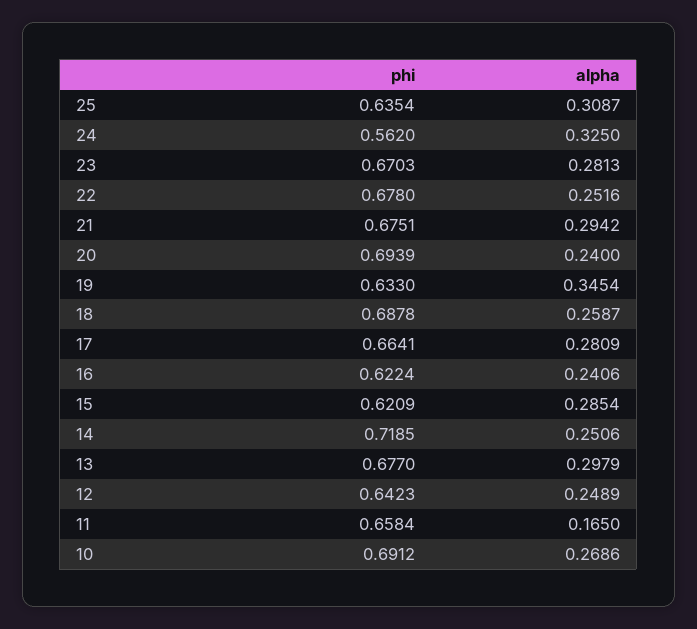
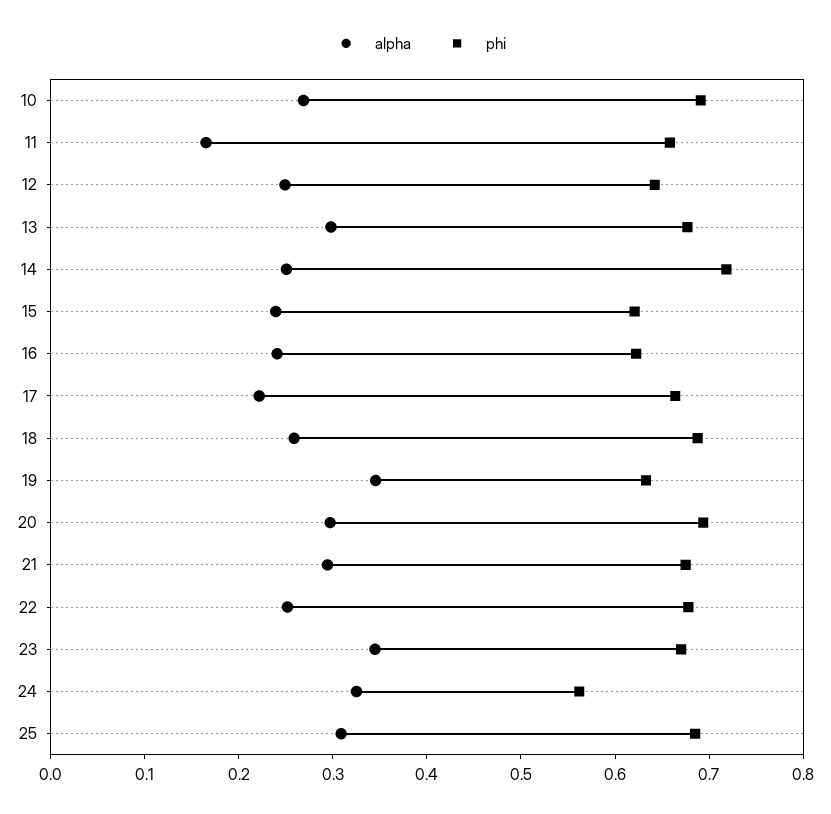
phi, 25: 0.6354 -> 0.68
alpha, 23: 0.2813 -> 0.34
alpha, 20: 0.24 -> 0.3
alpha, 17: 0.2809 -> 0.22
alpha, 15: 0.2854 -> 0.24

